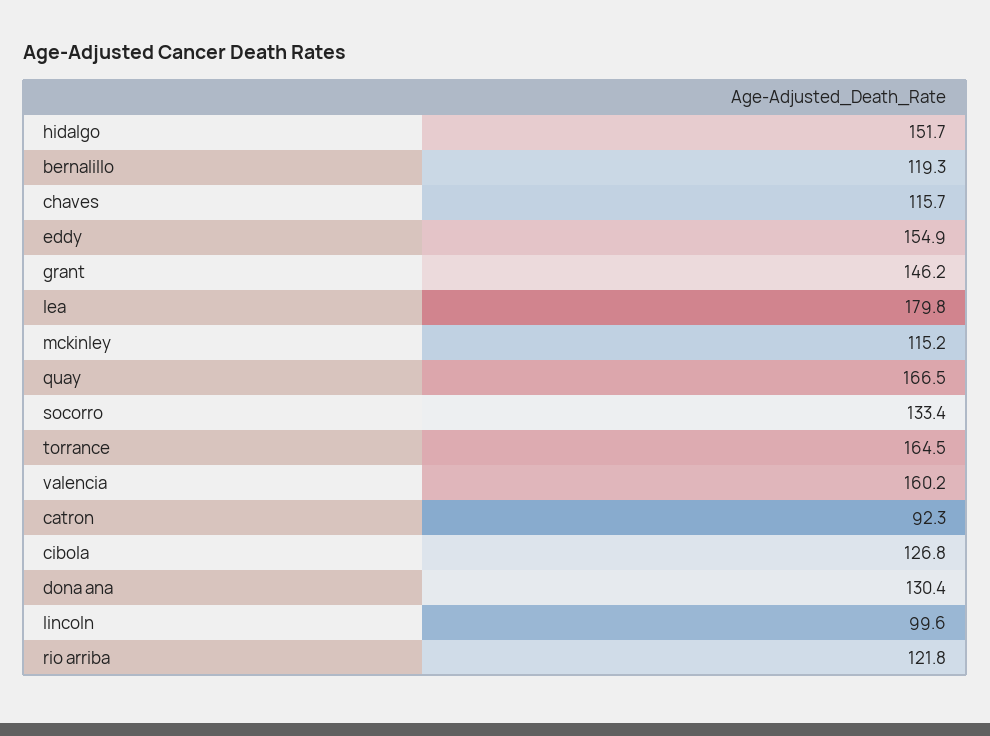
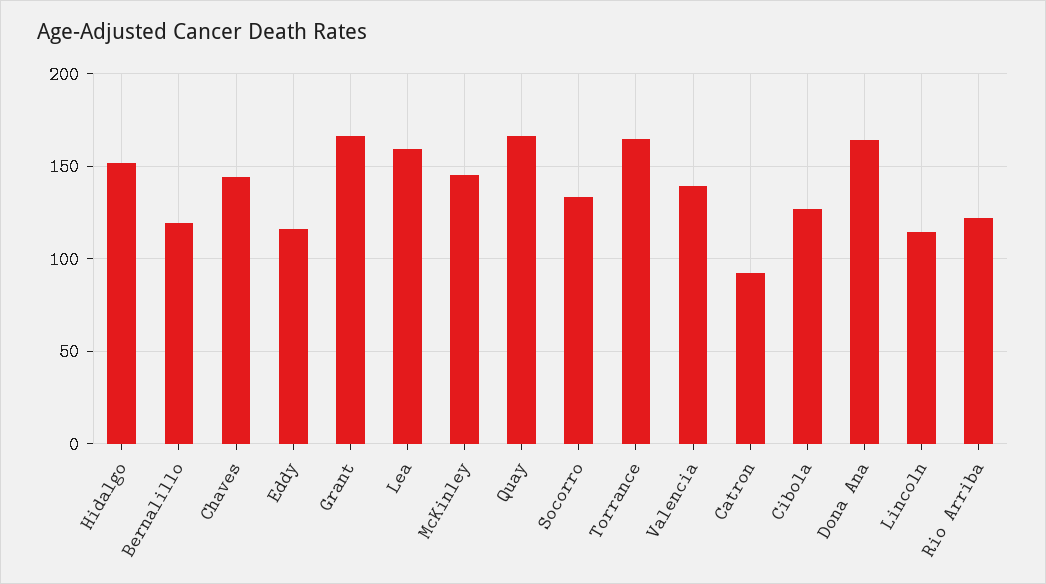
chaves: 115.7 -> 145
eddy: 154.9 -> 115
grant: 146.2 -> 165
lea: 179.8 -> 160
mckinley: 115.2 -> 145
valencia: 160.2 -> 140
dona ana: 130.4 -> 165
lincoln: 99.6 -> 115

